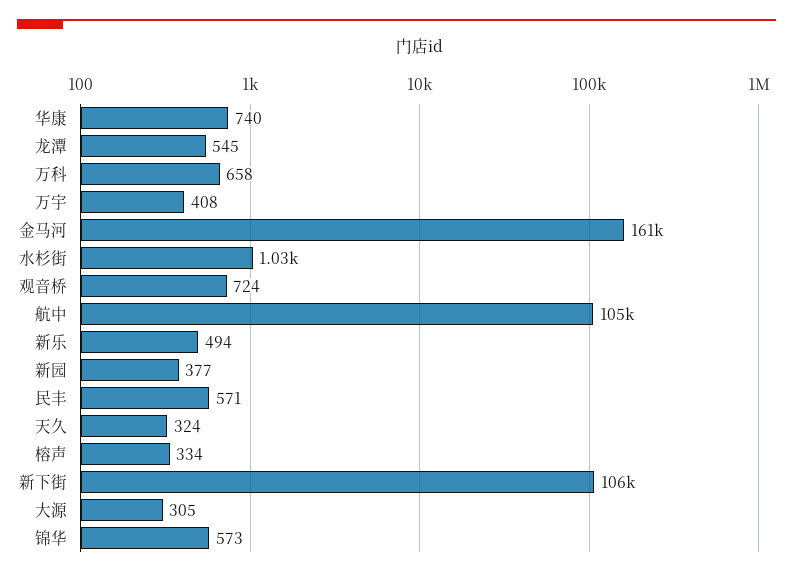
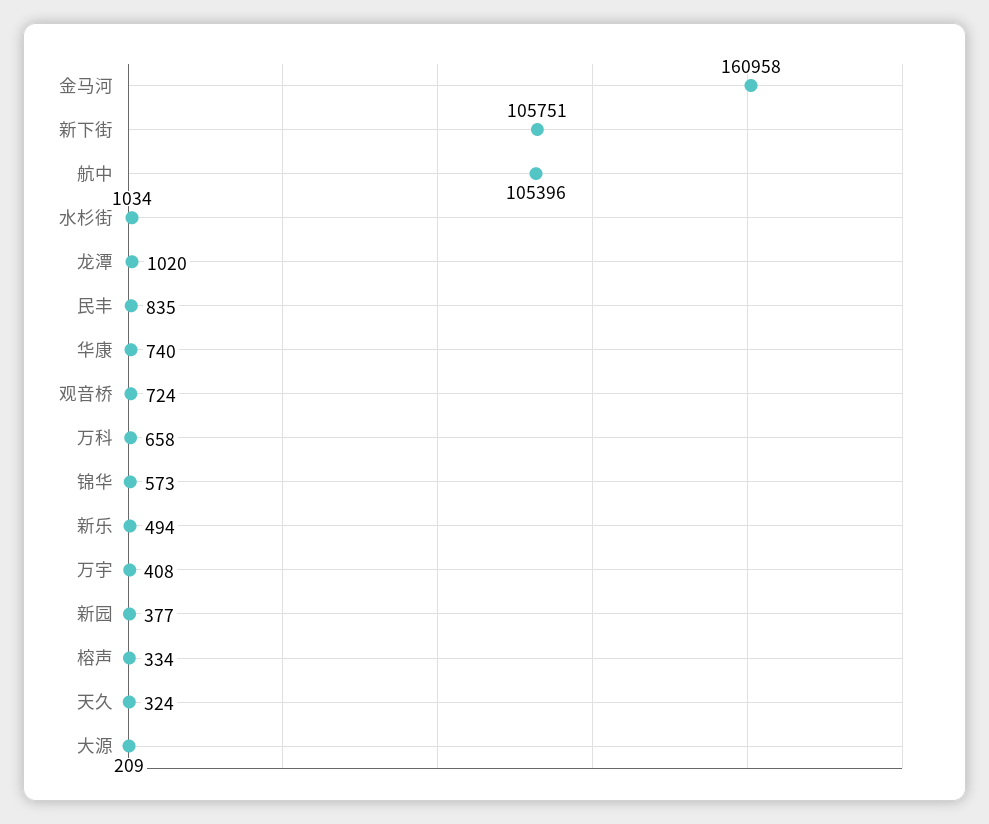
龙潭: 545 -> 1020
民丰: 571 -> 835
大源: 305 -> 209

